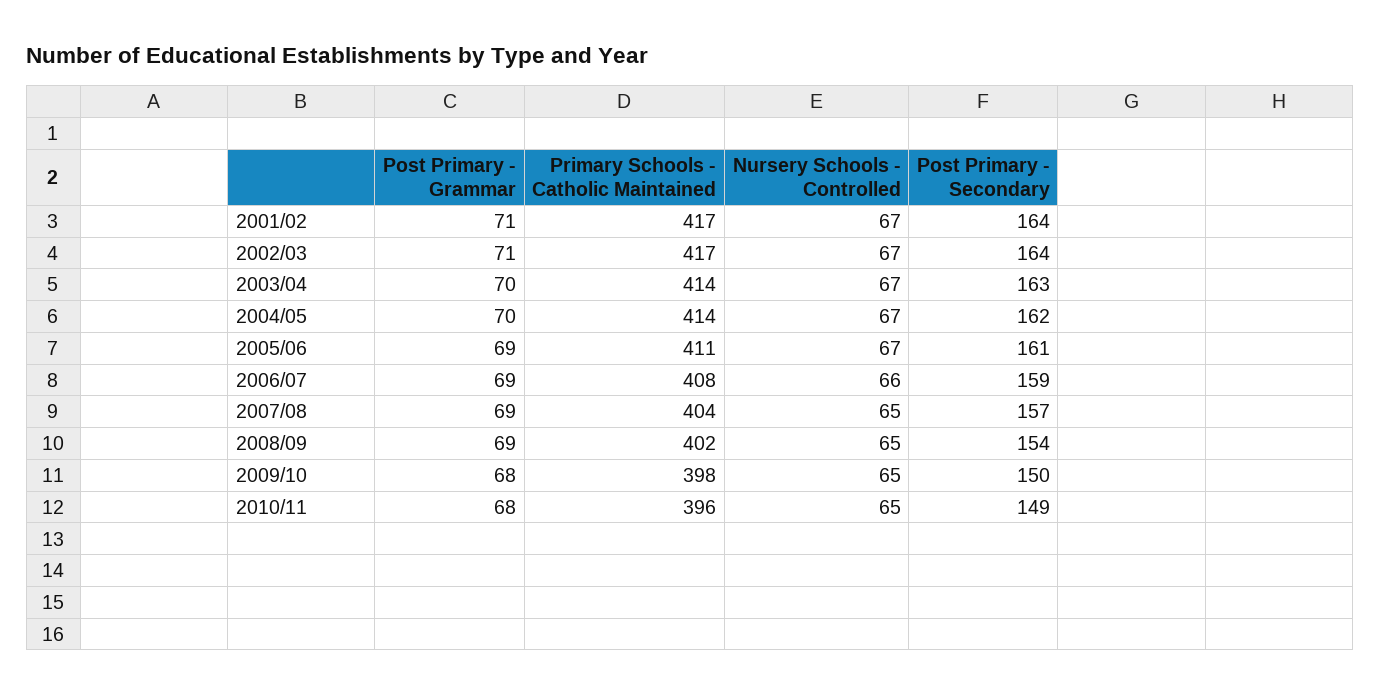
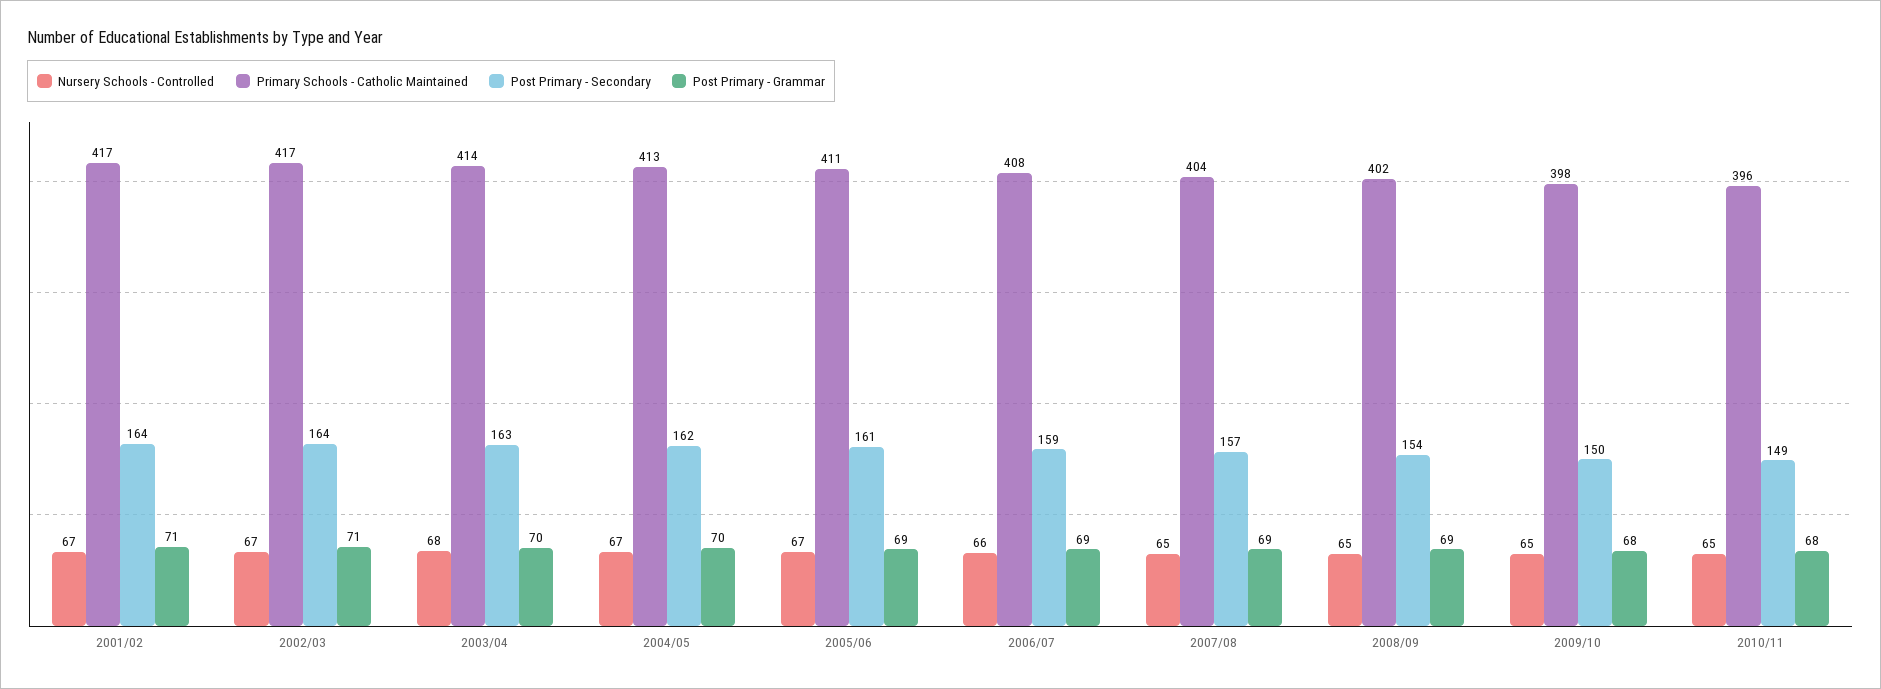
Nursery Schools - Controlled, 2003/04: 67 -> 68
Primary Schools - Catholic Maintained, 2004/05: 414 -> 413

